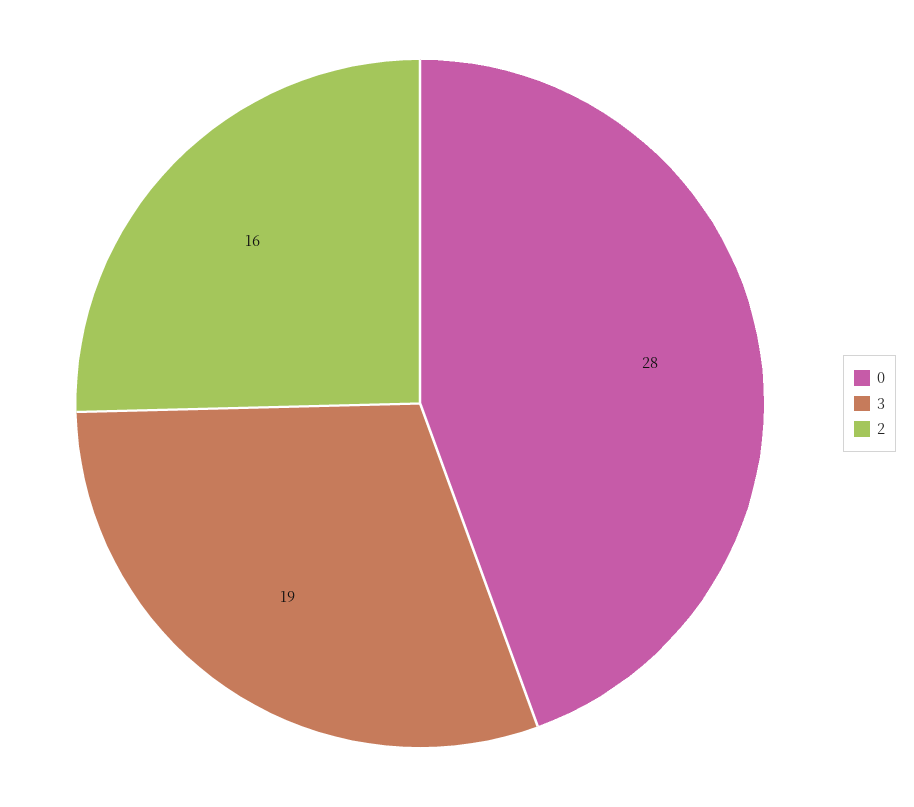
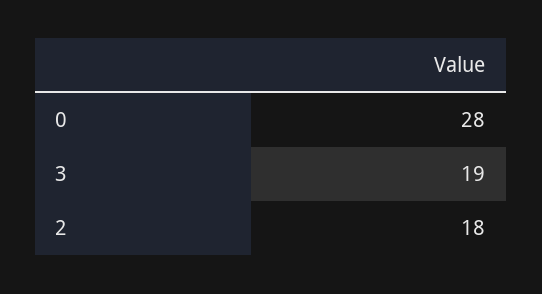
2: 16 -> 18

